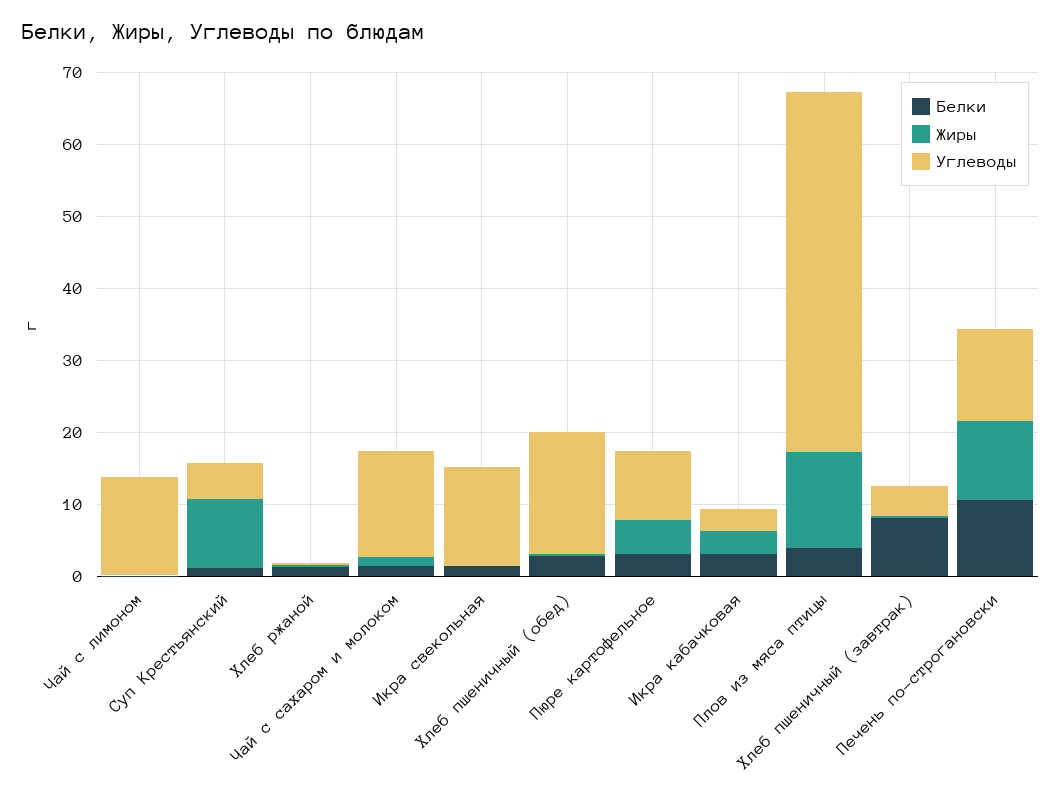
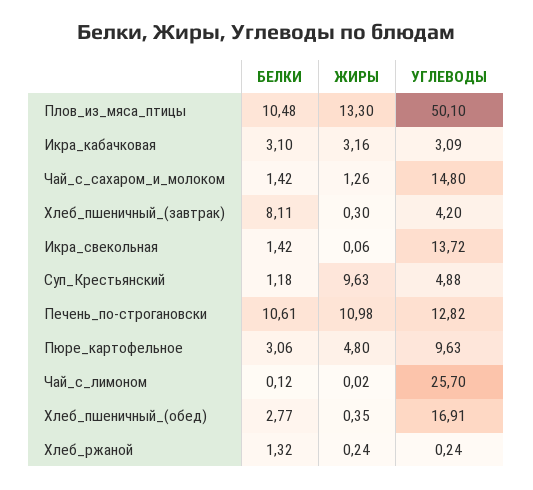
Углеводы, Чай с лимоном: 14 -> 25.7
Белки, Плов из мяса птицы: 4 -> 10.48

